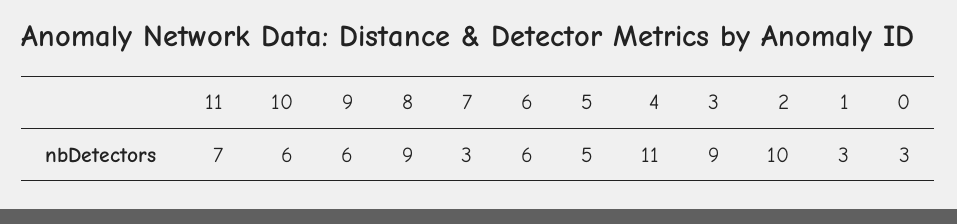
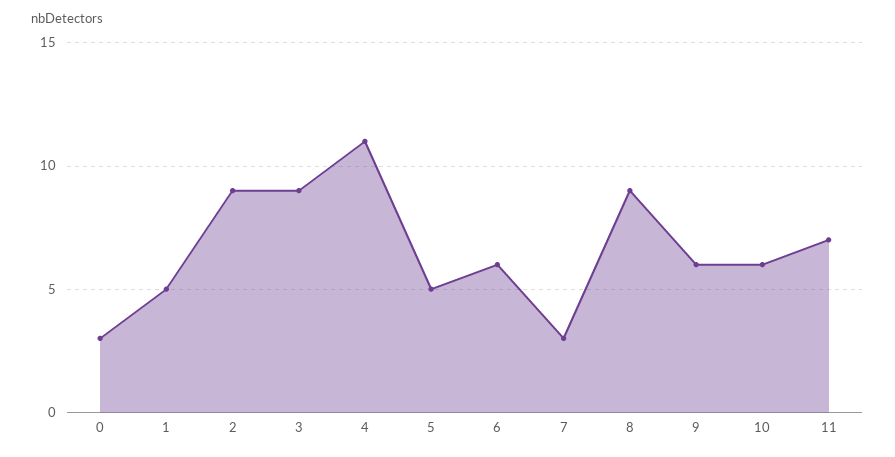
2: 10 -> 9
1: 3 -> 5

